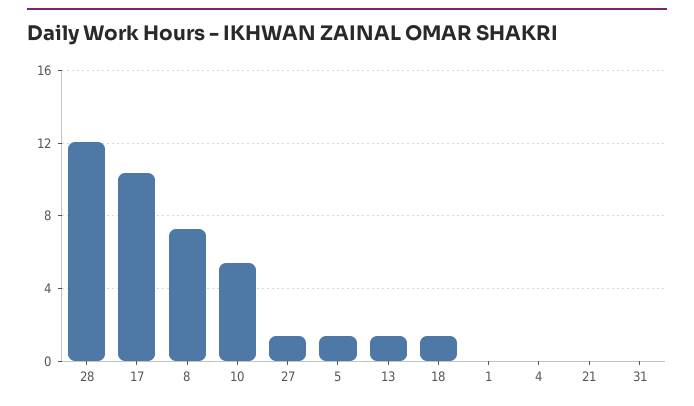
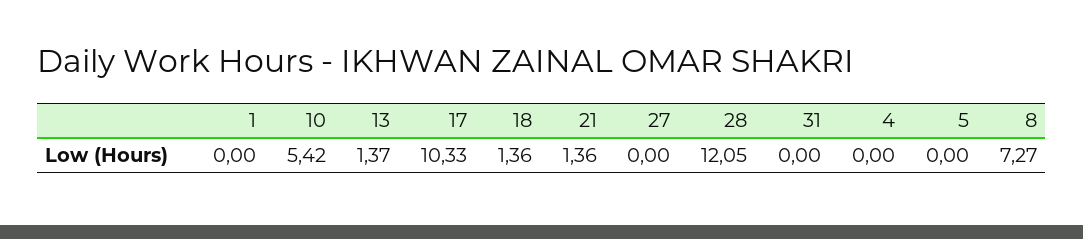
27: 1.5 -> 0
5: 1.5 -> 0
21: 0 -> 1.36

